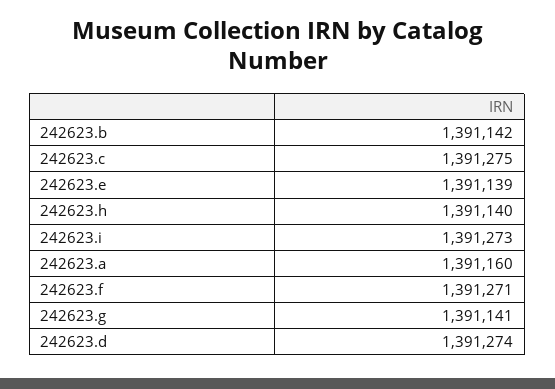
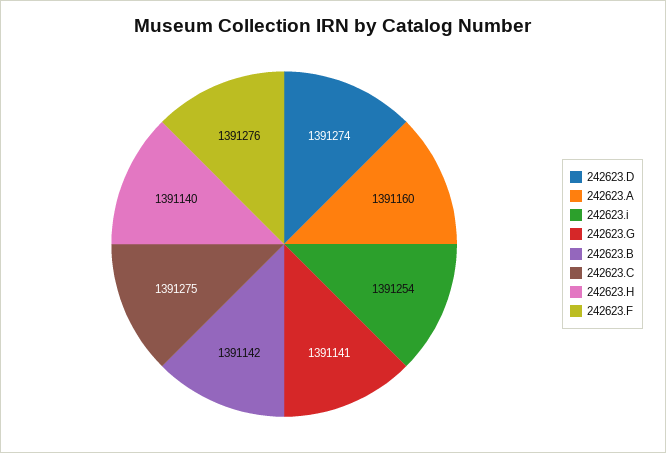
242623.e: 1391139 -> none
242623.i: 1391273 -> 1391254
242623.f: 1391271 -> 1391276

